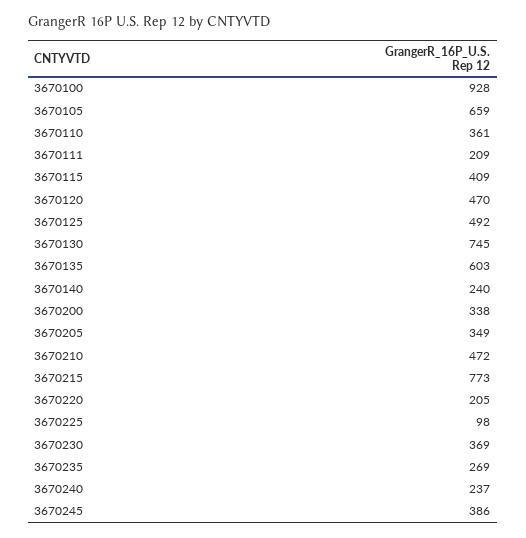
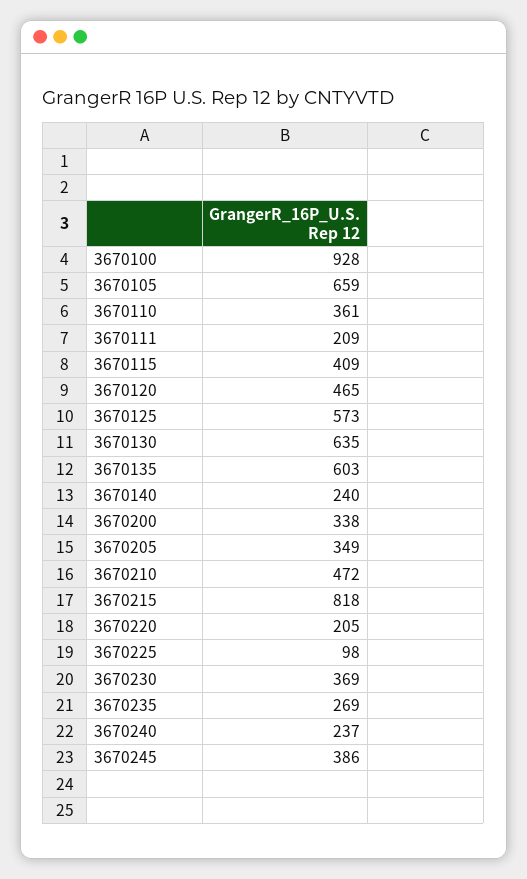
3670120: 470 -> 465
3670125: 492 -> 573
3670130: 745 -> 635
3670215: 773 -> 818

